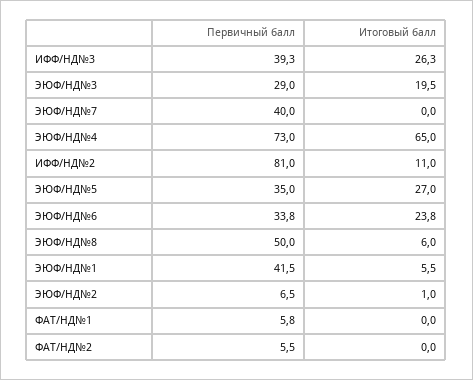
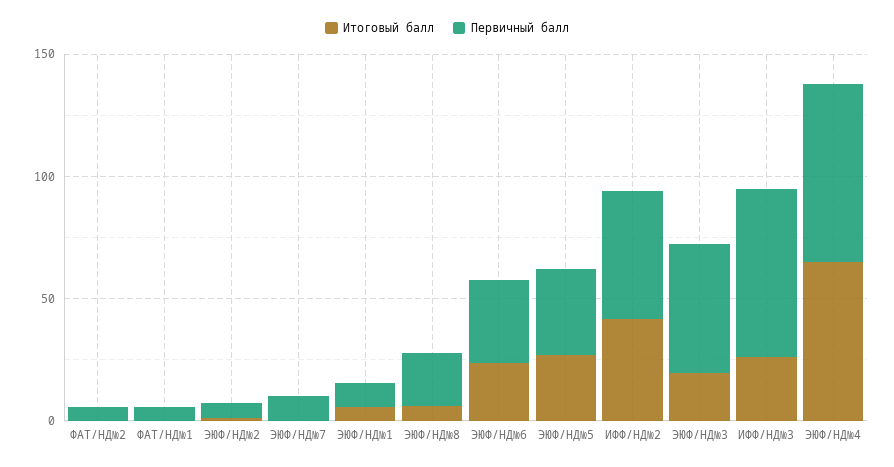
Первичный балл, ИФФ/НД№3: 39.3 -> 70
Первичный балл, ЭЮФ/НД№3: 29 -> 50
Первичный балл, ЭЮФ/НД№7: 40 -> 10
Первичный балл, ИФФ/НД№2: 81 -> 50
Итоговый балл, ИФФ/НД№2: 11 -> 40
Первичный балл, ЭЮФ/НД№8: 50 -> 20
Первичный балл, ЭЮФ/НД№1: 41.5 -> 10

